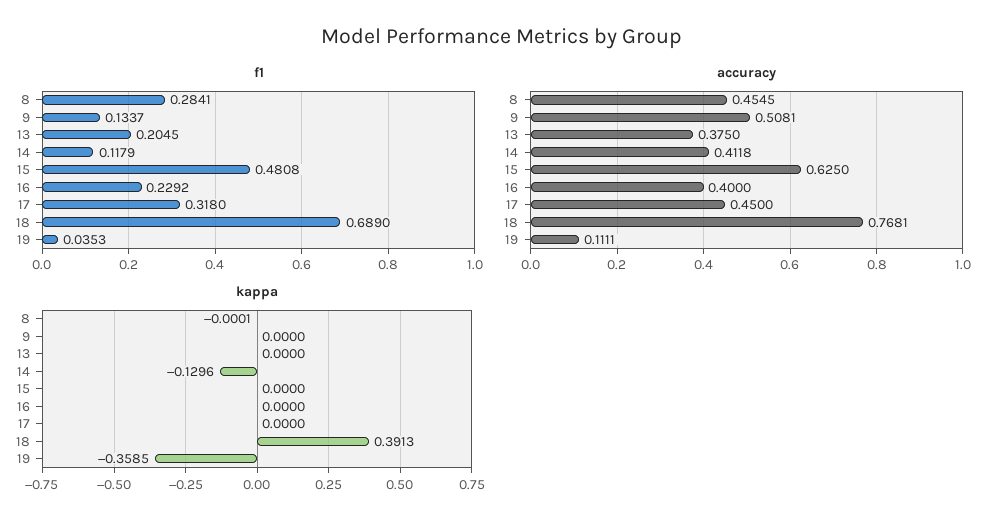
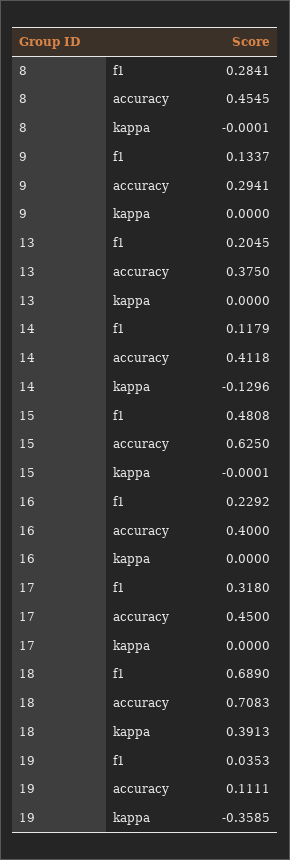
accuracy, 9: 0.5081 -> 0.2941
accuracy, 18: 0.7681 -> 0.7083
kappa, 15: 0 -> -0.0001

